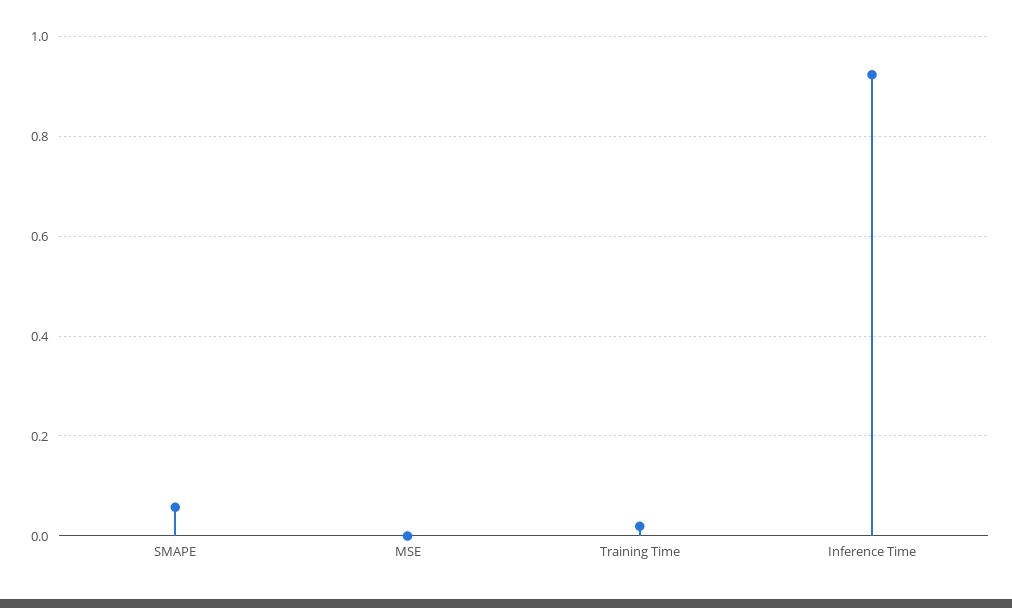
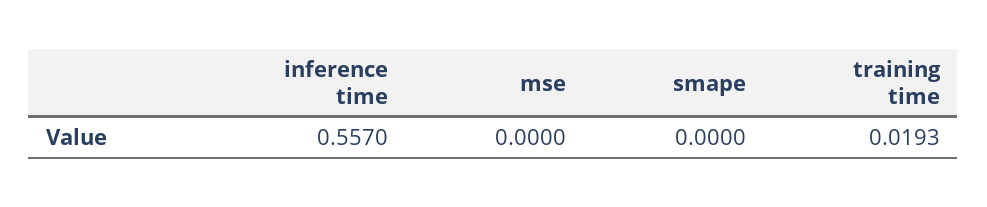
SMAPE: 0.06 -> 0
Inference Time: 0.92 -> 0.557

